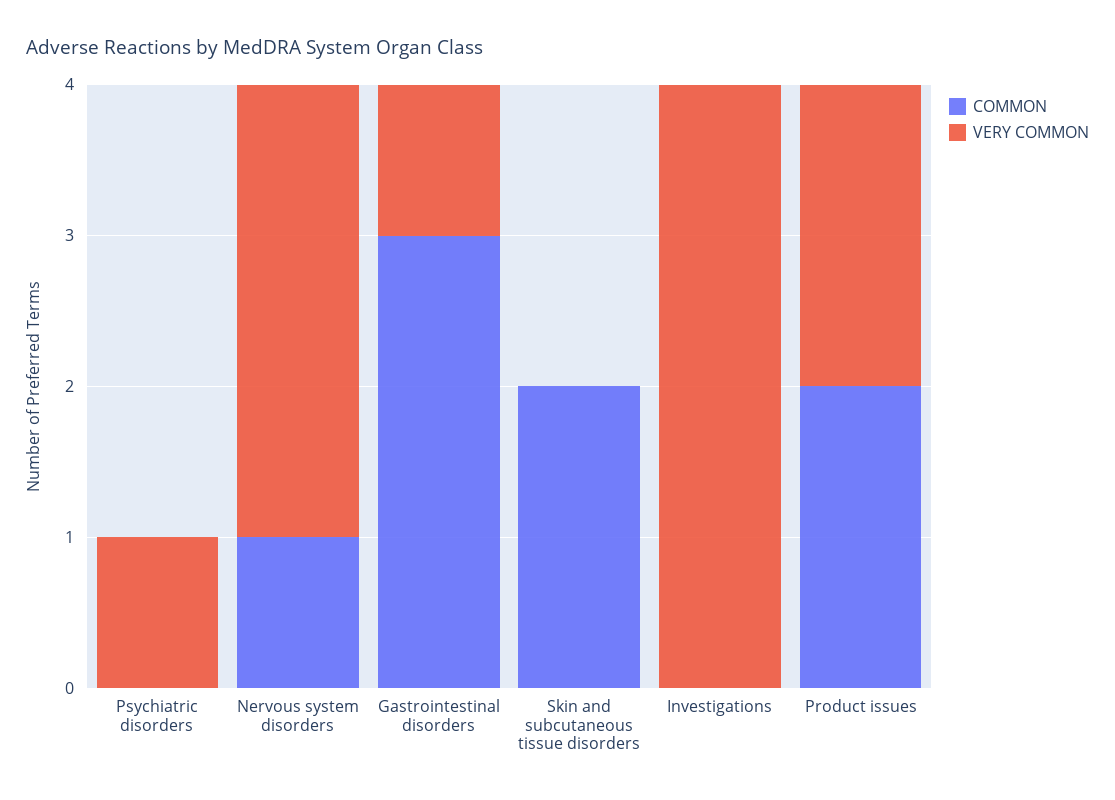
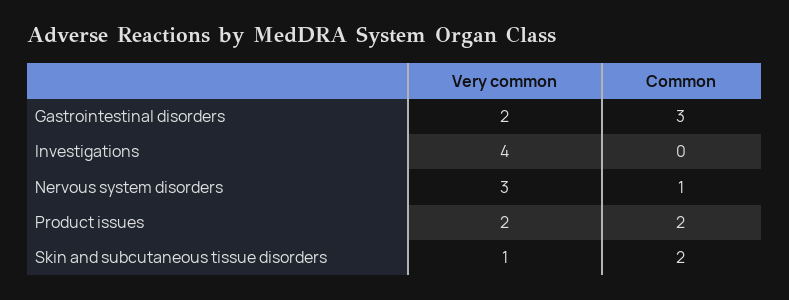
COMMON, Psychiatric disorders: 0 -> none
VERY COMMON, Psychiatric disorders: 1 -> none
VERY COMMON, Gastrointestinal disorders: 1 -> 2
VERY COMMON, Skin and subcutaneous tissue disorders: 0 -> 1

